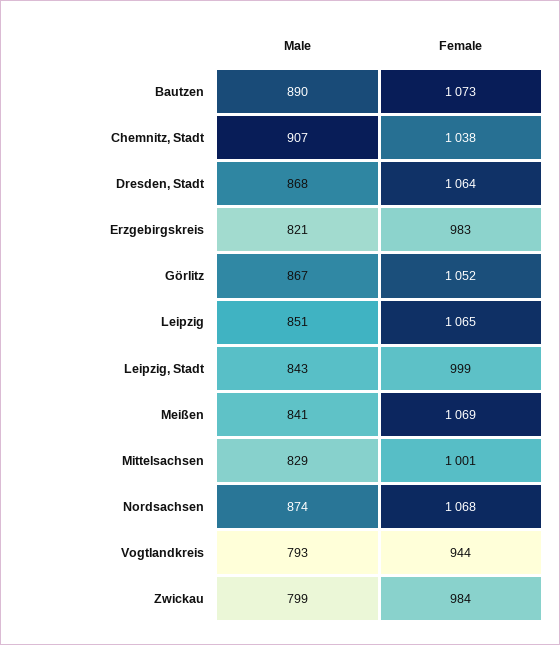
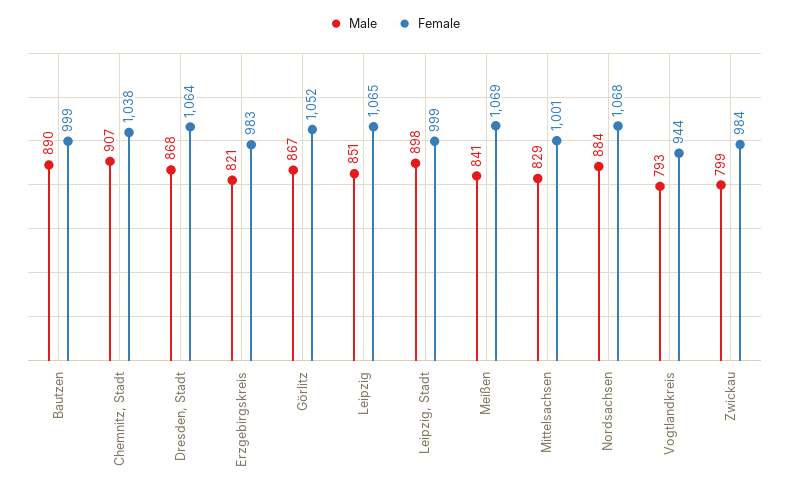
Female, Bautzen: 1073 -> 999
Male, Leipzig, Stadt: 843 -> 898
Male, Nordsachsen: 874 -> 884

